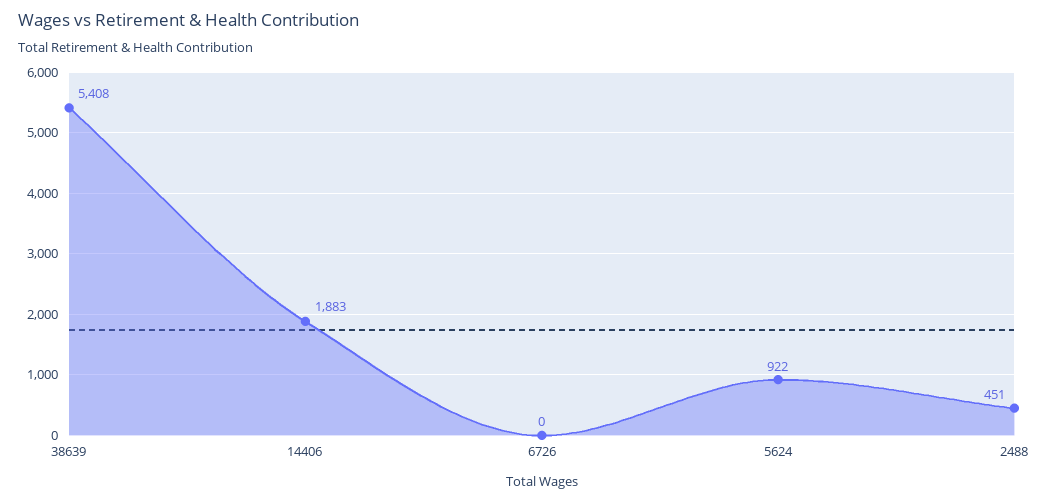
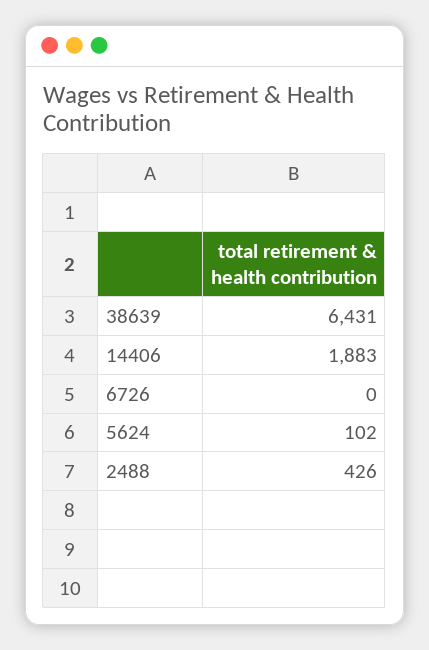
38639: 5408 -> 6431
5624: 922 -> 102
2488: 451 -> 426

